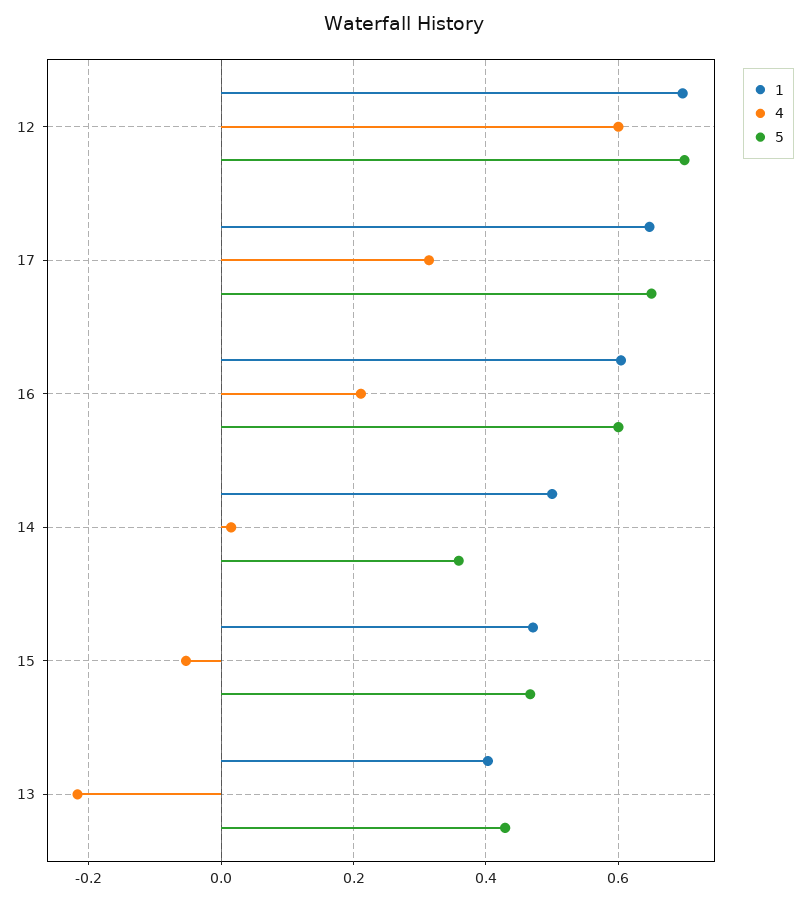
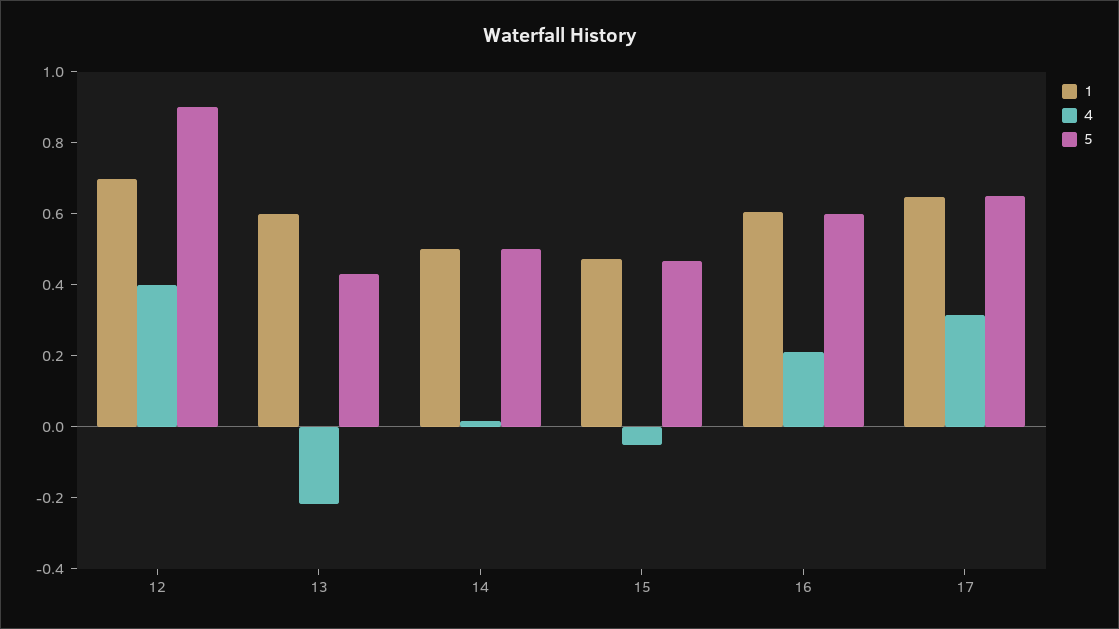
4, 12: 0.6 -> 0.4
5, 12: 0.7 -> 0.9
5, 14: 0.36 -> 0.5
1, 13: 0.4 -> 0.6

